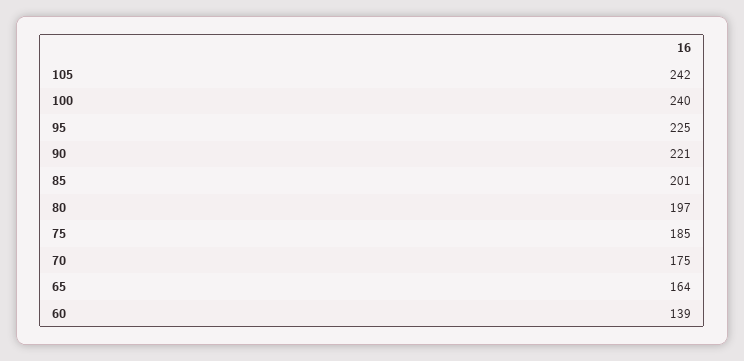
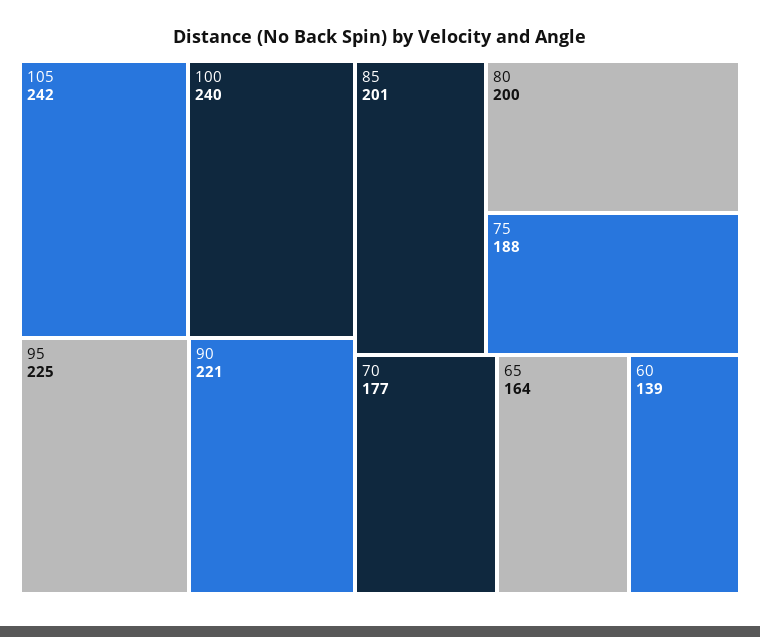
80: 197 -> 200
75: 185 -> 188
70: 175 -> 177

